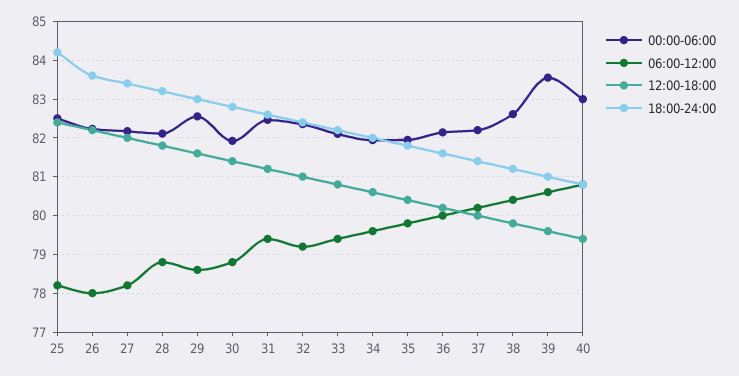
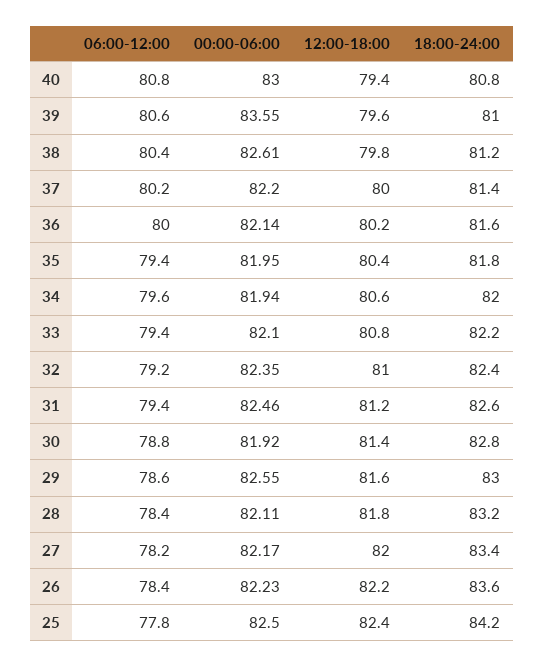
06:00-12:00, 25: 78.2 -> 77.8
06:00-12:00, 26: 78 -> 78.4
06:00-12:00, 28: 78.8 -> 78.4
06:00-12:00, 35: 79.8 -> 79.4

